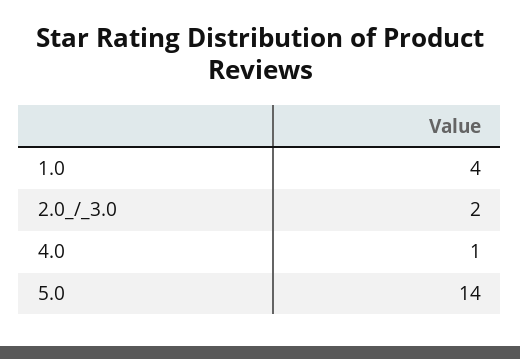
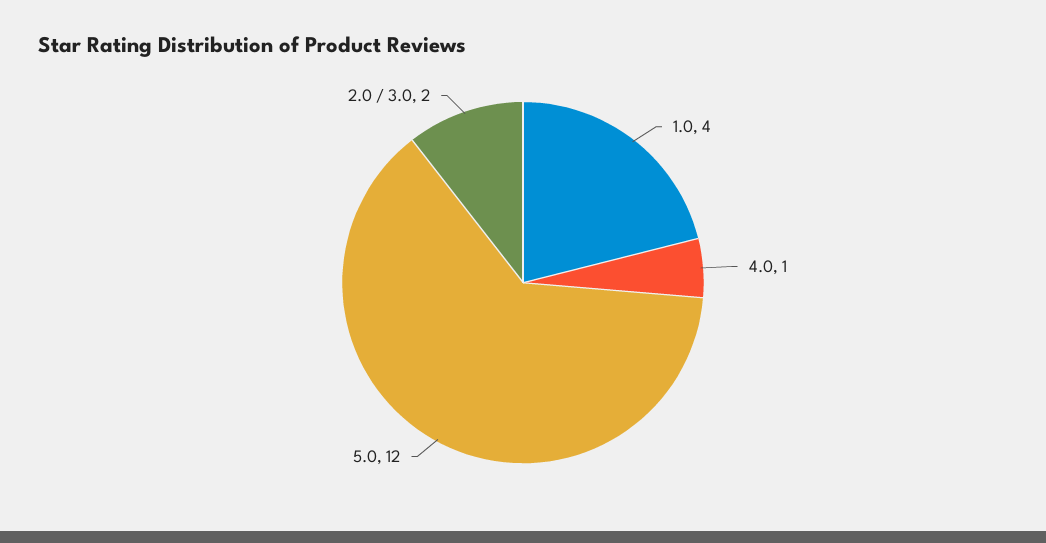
5.0: 14 -> 12

